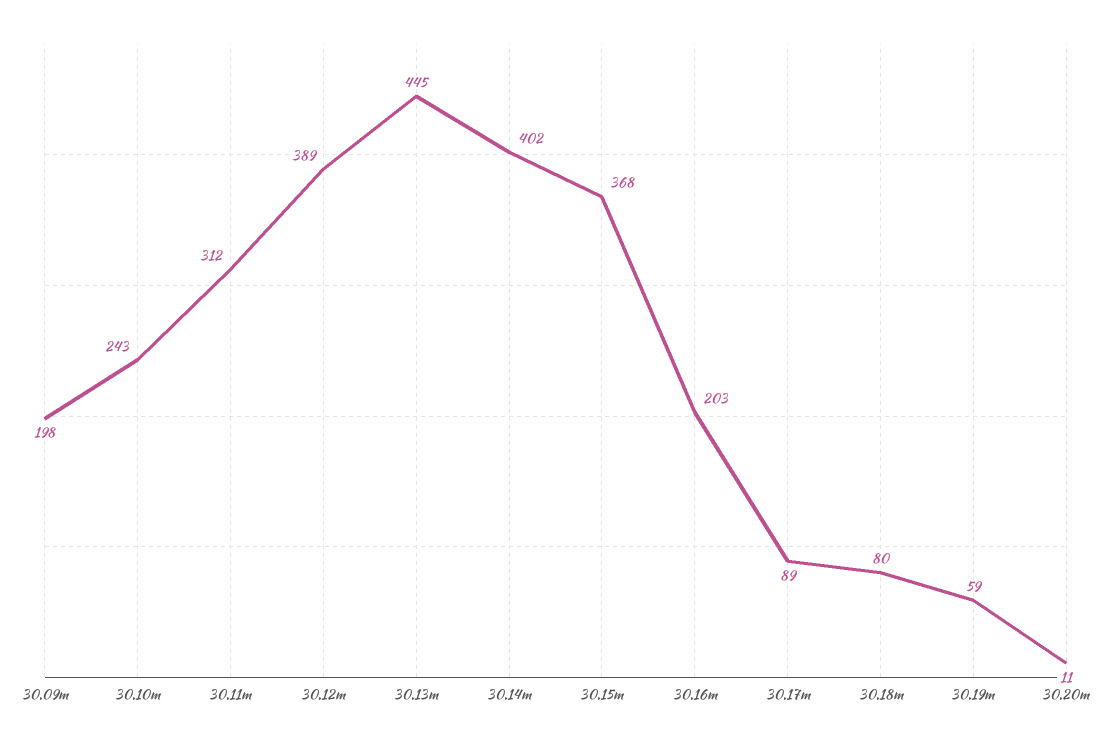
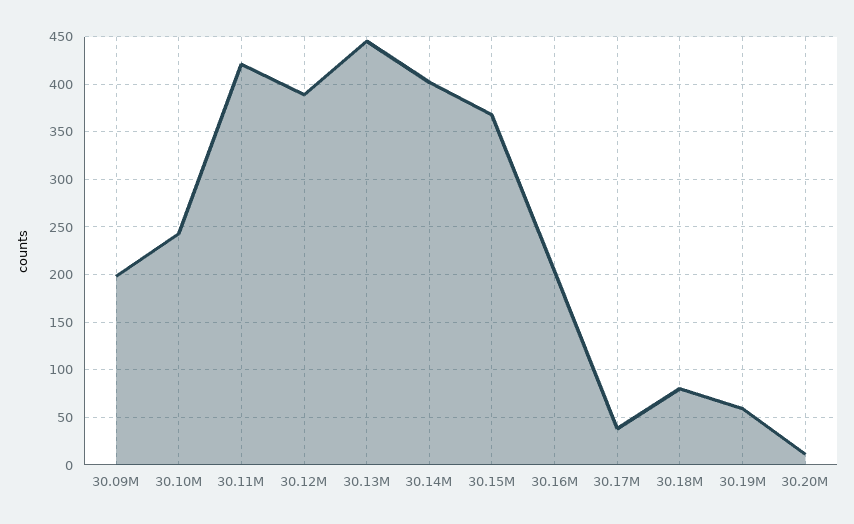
30.11m: 312 -> 420
30.17m: 89 -> 40

